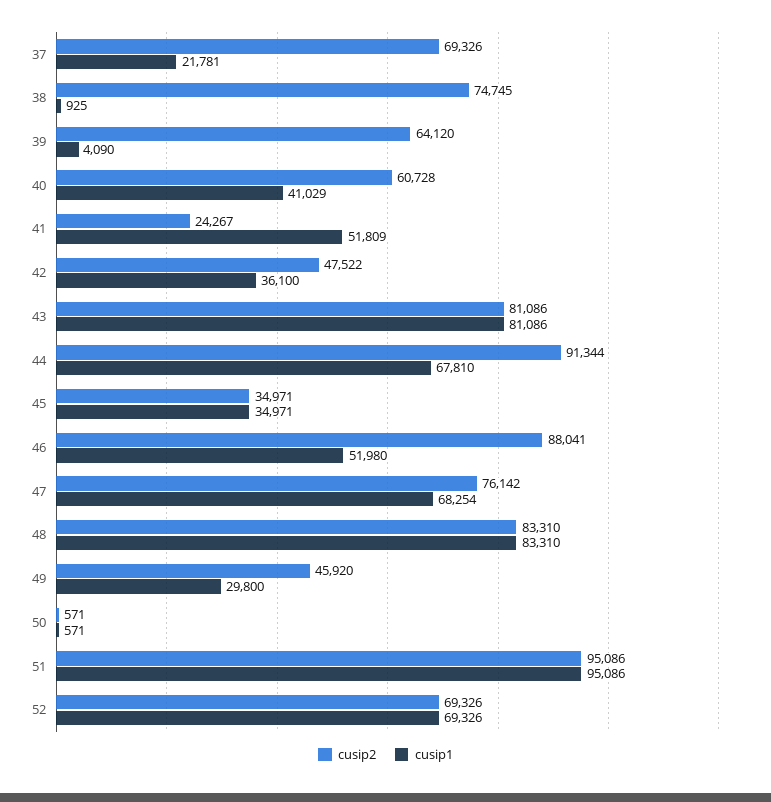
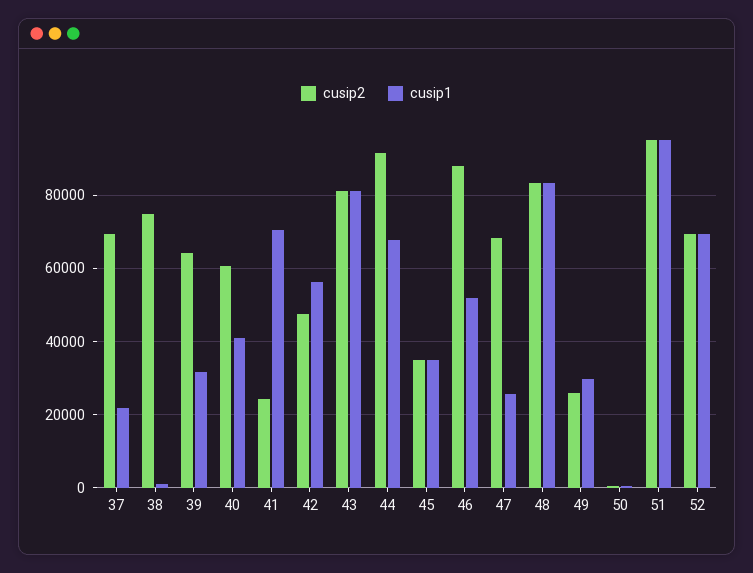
cusip1, 39: 4090 -> 32000
cusip1, 41: 51809 -> 70000
cusip1, 42: 36100 -> 56000
cusip2, 47: 76142 -> 68000
cusip1, 47: 68254 -> 26000
cusip2, 49: 45920 -> 26000

